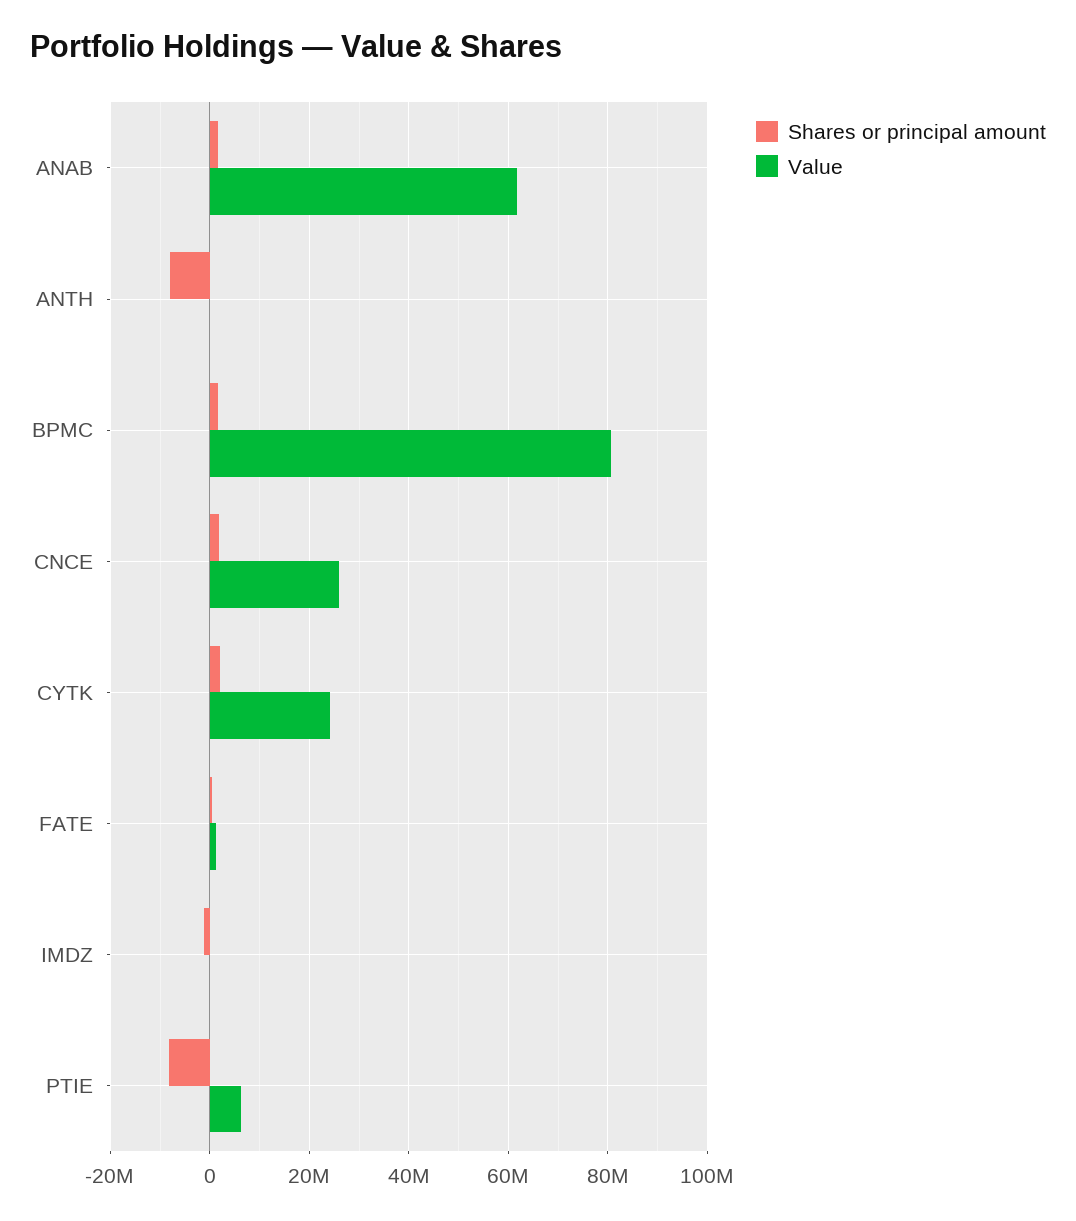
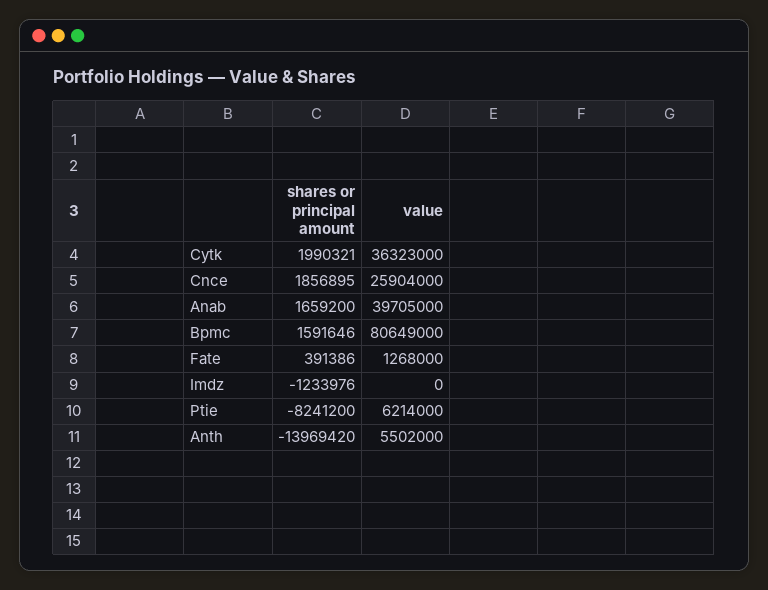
Value, ANAB: 62000000 -> 39705000
Shares or principal amount, ANTH: -8000000 -> -13969420
Value, ANTH: 0 -> 5502000
Value, CYTK: 24000000 -> 36323000

